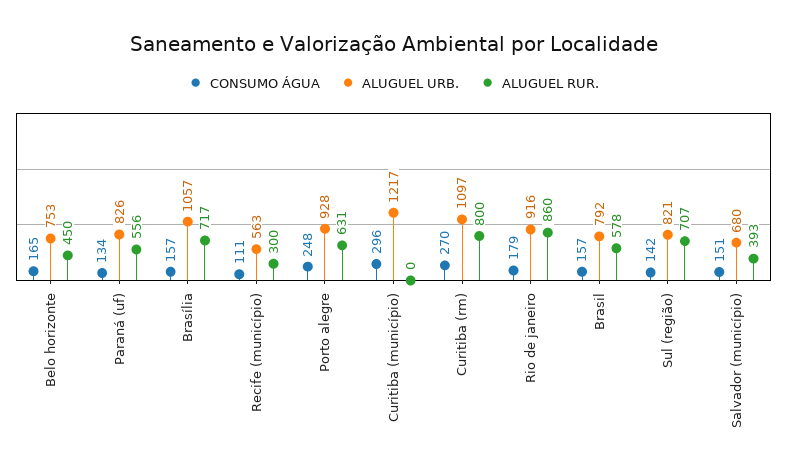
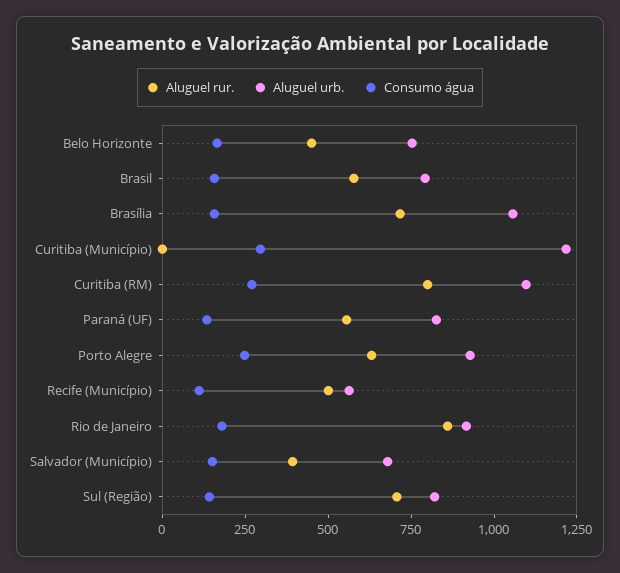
ALUGUEL RUR., Recife (município): 300 -> 500

